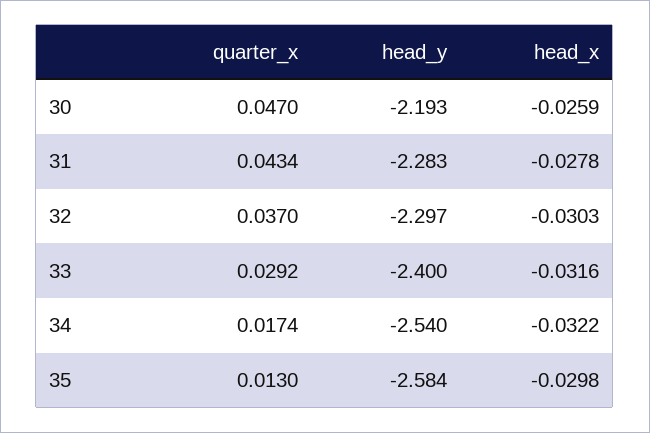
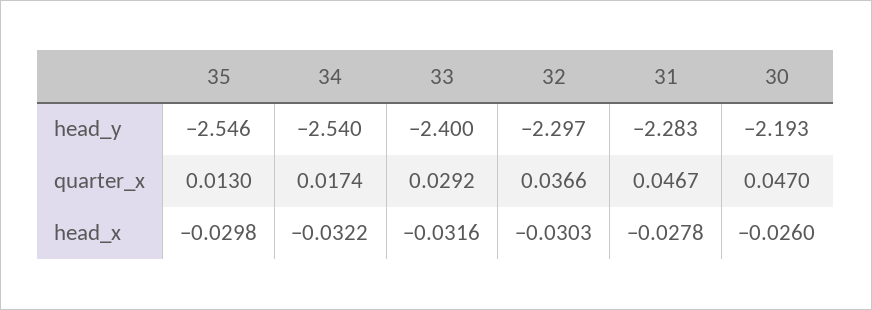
head_x, 30: -0.0259 -> -0.026
quarter_x, 31: 0.0434 -> 0.0467
quarter_x, 32: 0.037 -> 0.0366
head_y, 35: -2.584 -> -2.546

